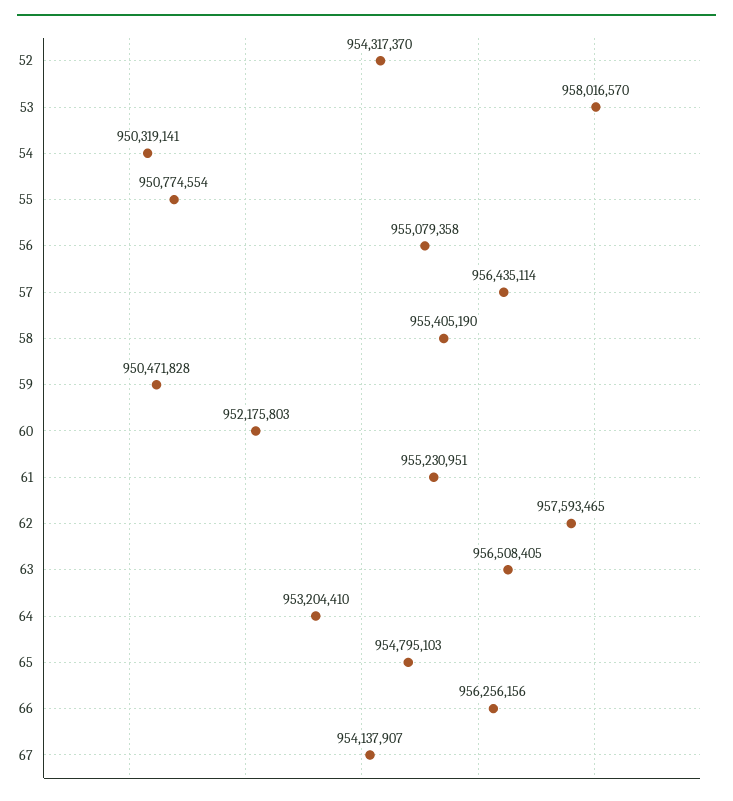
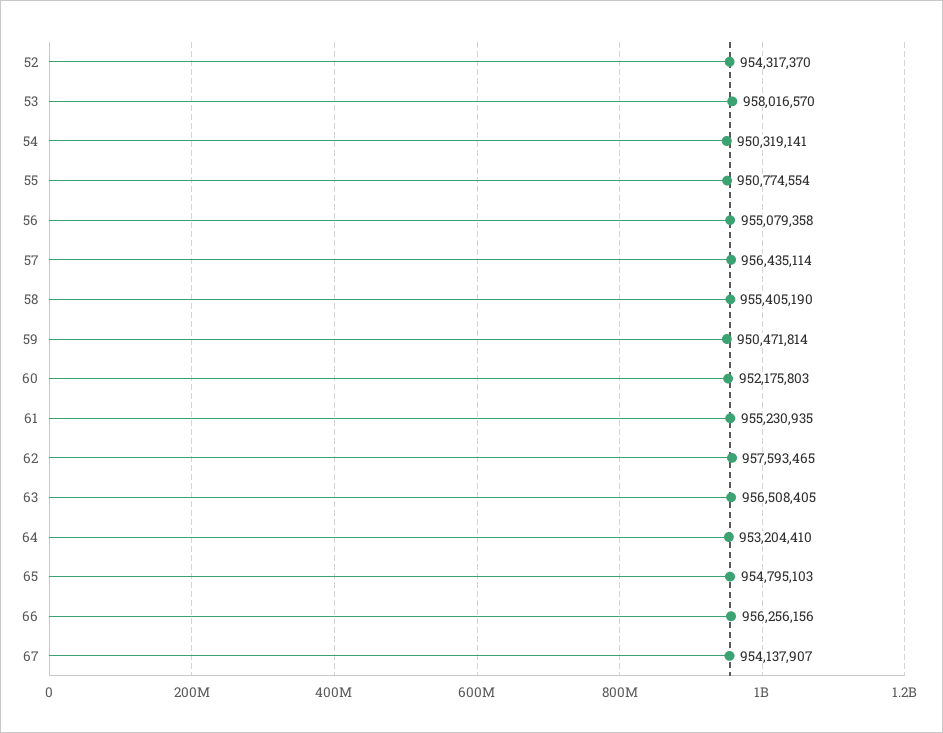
59: 950471828 -> 950471814
61: 955230951 -> 955230935

